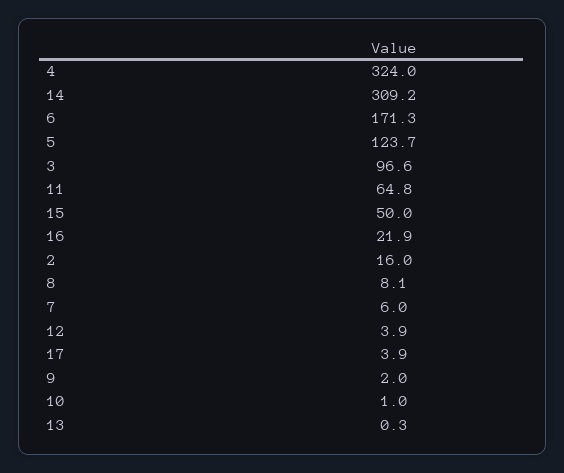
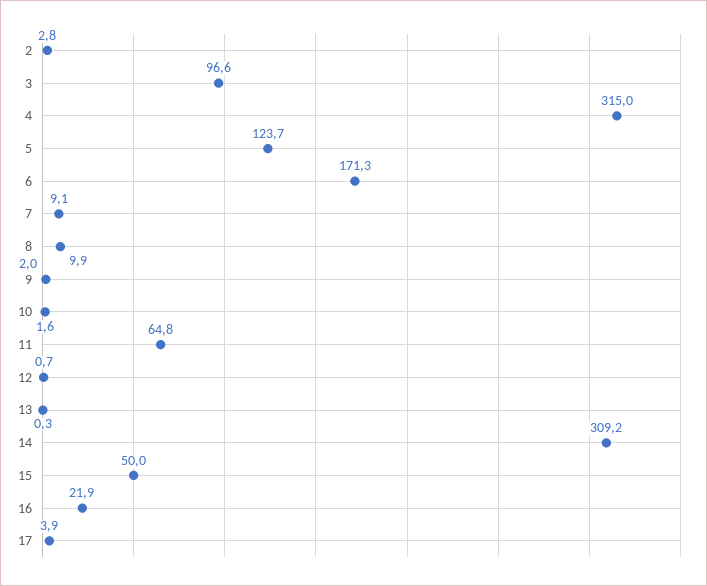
4: 324 -> 315
2: 16 -> 2.8
8: 8.1 -> 9.9
7: 6 -> 9.1
12: 3.9 -> 0.7
10: 1 -> 1.6

